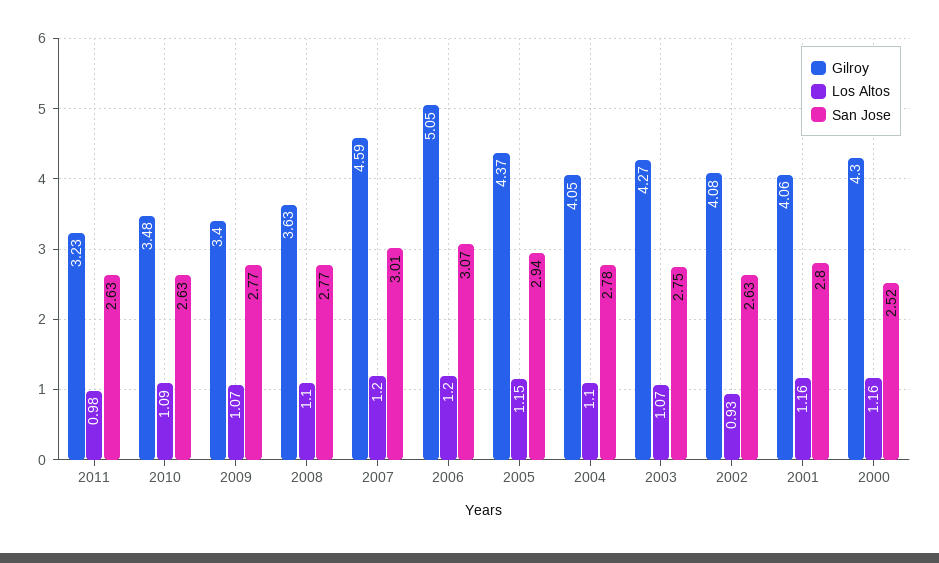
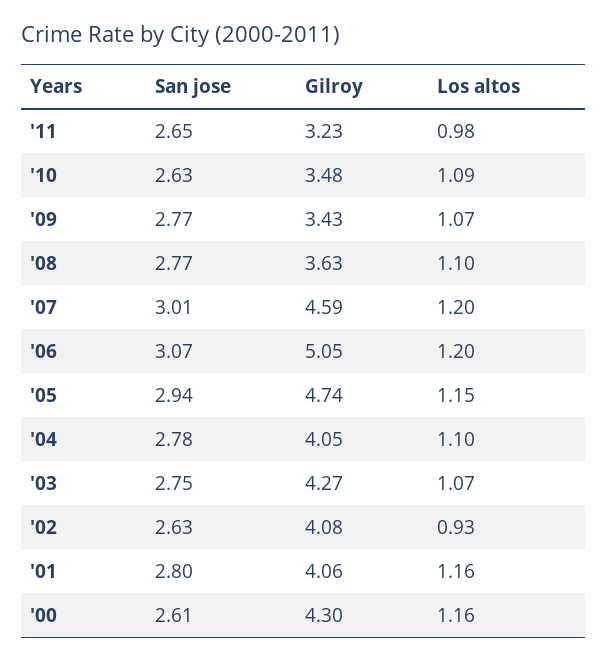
San Jose, 2011: 2.63 -> 2.65
Gilroy, 2009: 3.4 -> 3.43
Gilroy, 2005: 4.37 -> 4.74
San Jose, 2000: 2.52 -> 2.61

